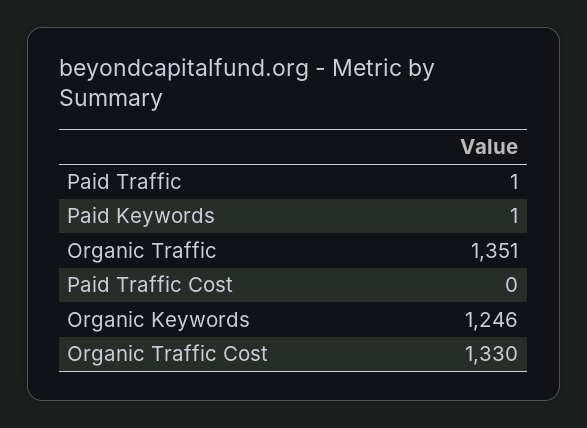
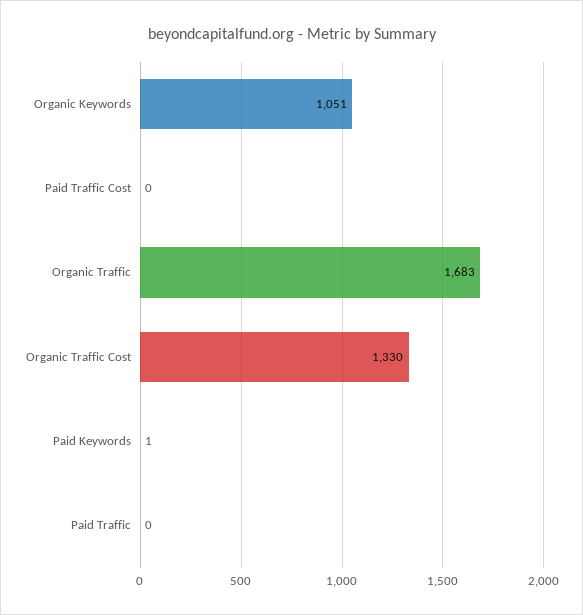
Paid Traffic: 1 -> 0
Organic Traffic: 1351 -> 1683
Organic Keywords: 1246 -> 1051

